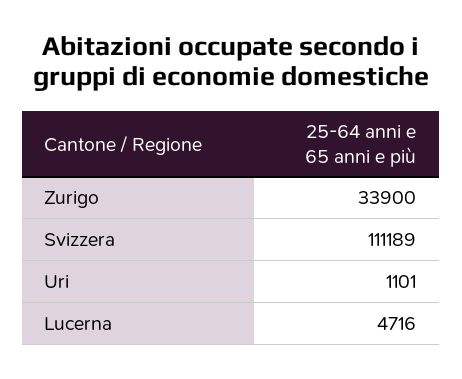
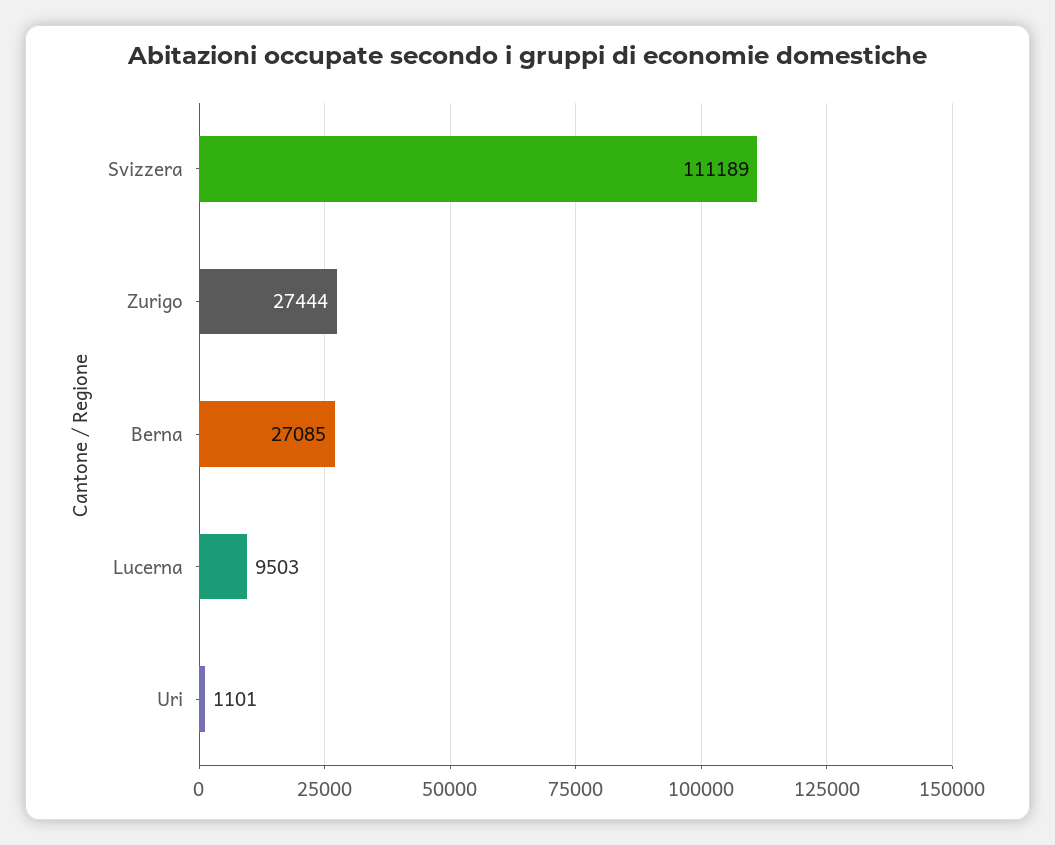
Zurigo: 33900 -> 27444
Lucerna: 4716 -> 9503
Berna: none -> 27085

